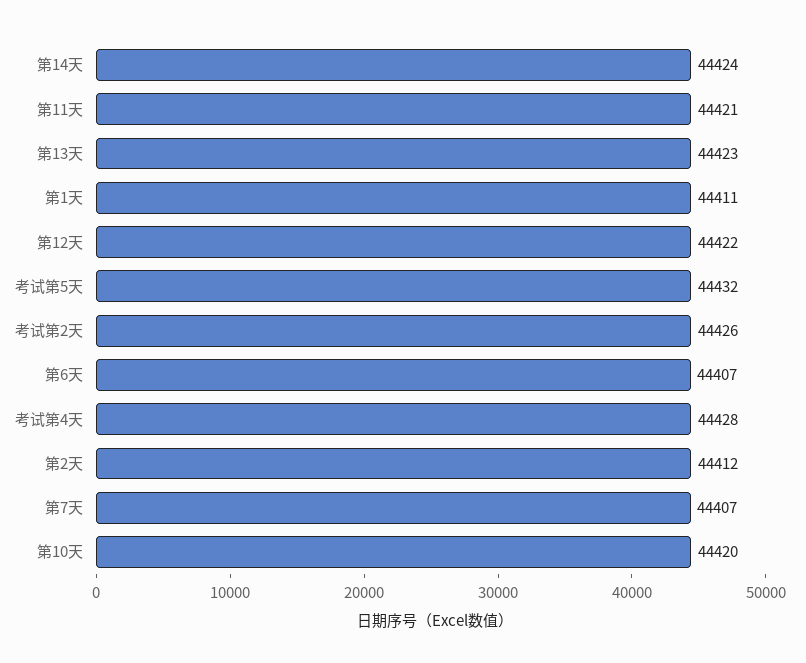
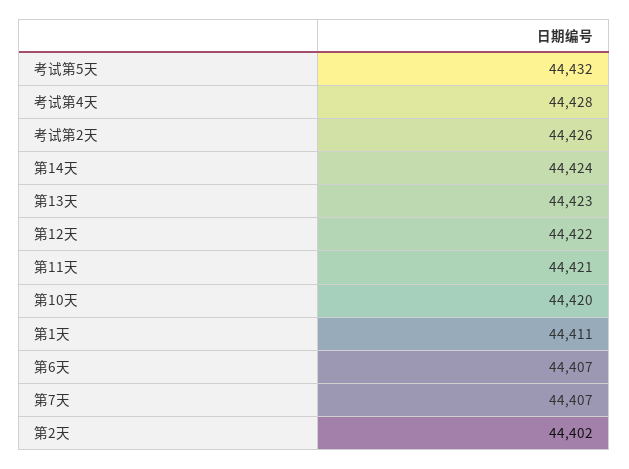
第2天: 44412 -> 44402

